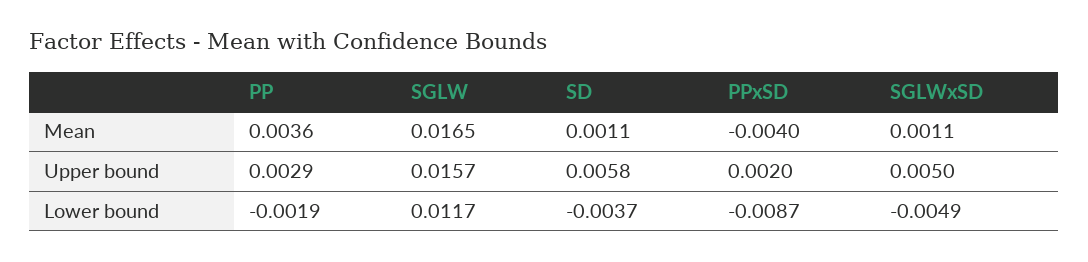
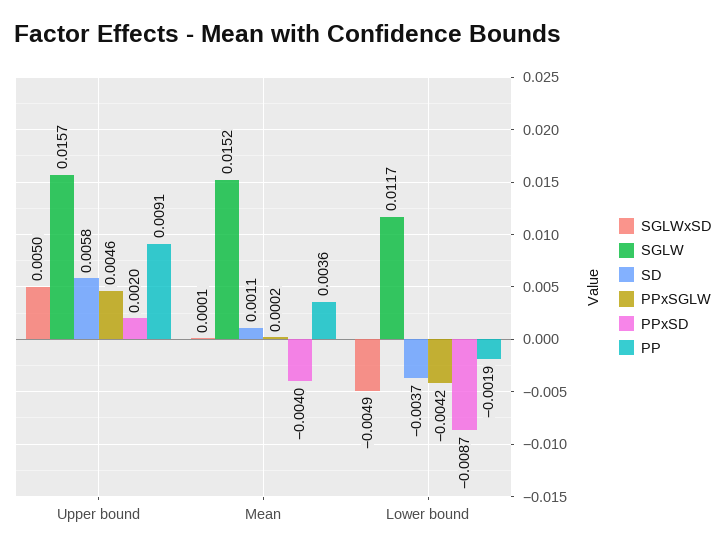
SGLW, Mean: 0.0165 -> 0.0152
SGLWxSD, Mean: 0.0011 -> 0.0001
PP, Upper bound: 0.0029 -> 0.0091
PPxSGLW, Upper bound: none -> 0.0046
PPxSGLW, Mean: none -> 0.0002
PPxSGLW, Lower bound: none -> -0.0042

